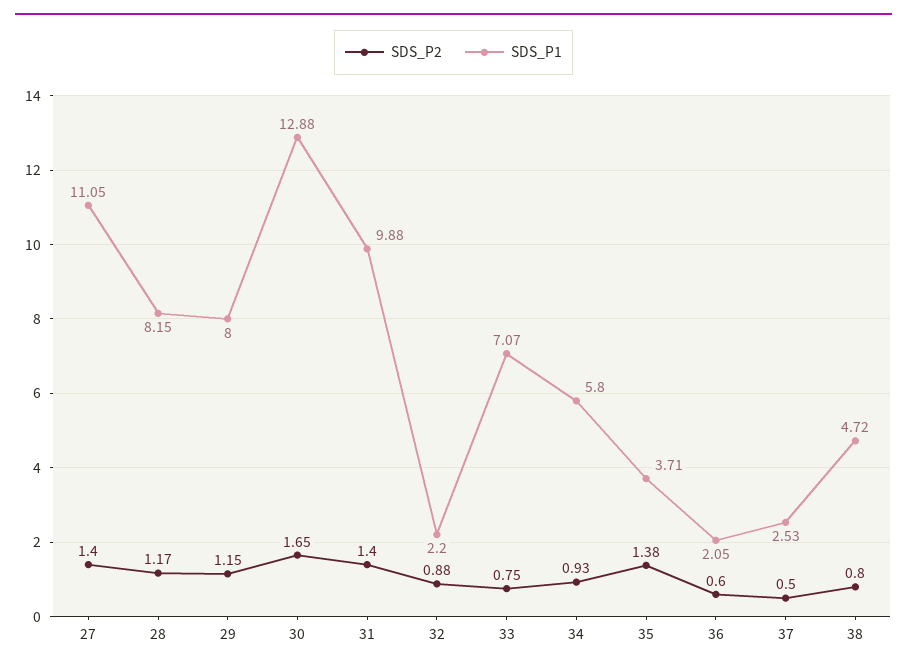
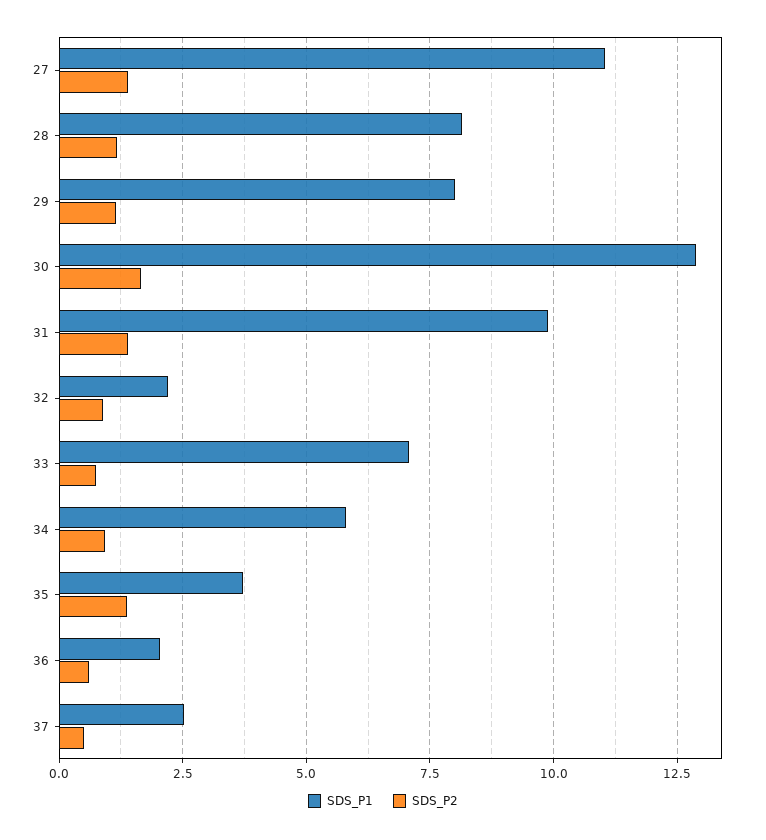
SDS_P2, 38: 0.8 -> none
SDS_P1, 38: 4.72 -> none

